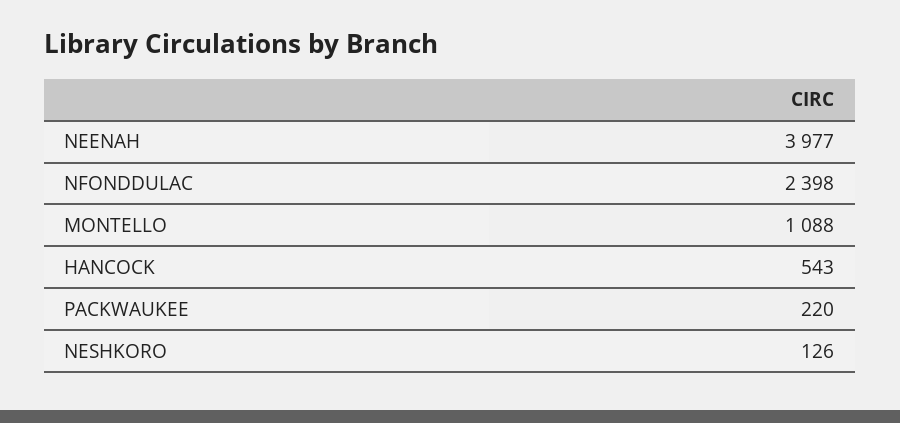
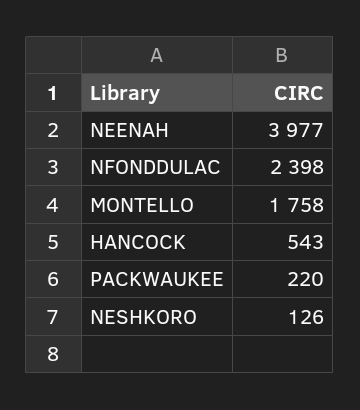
MONTELLO: 1088 -> 1758

